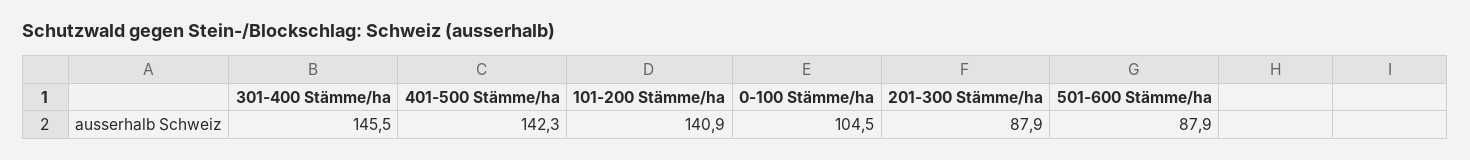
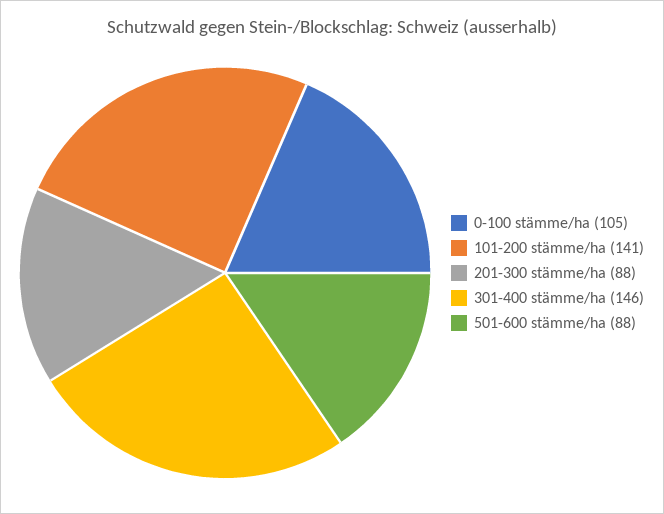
401-500 Stämme/ha: 142.3 -> none

